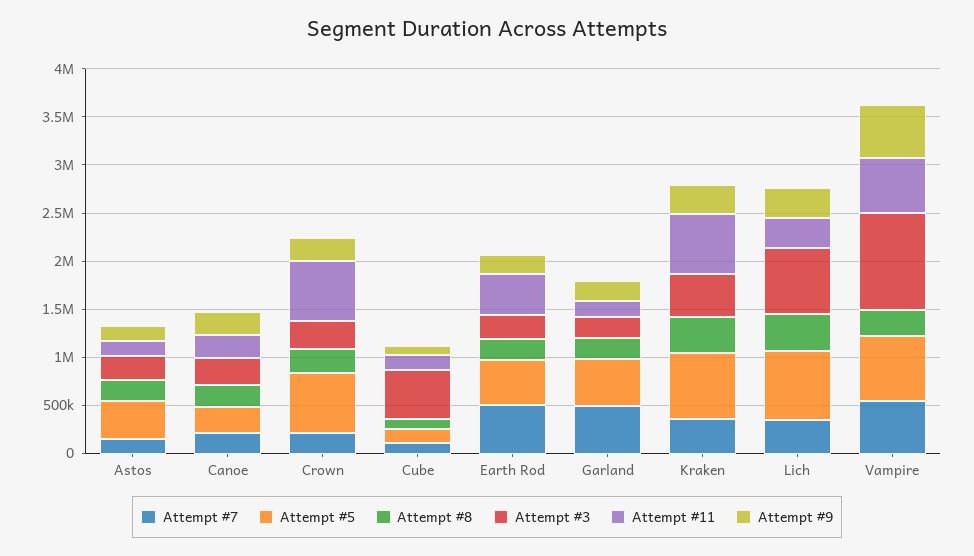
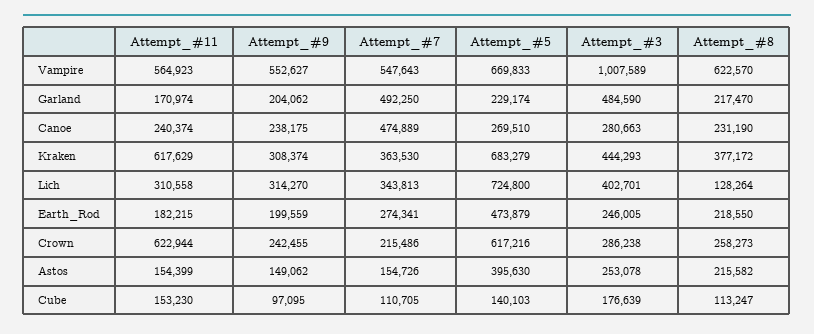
Attempt #7, Canoe: 200000 -> 474889
Attempt #3, Cube: 500000 -> 176639
Attempt #7, Earth Rod: 500000 -> 274341
Attempt #11, Earth Rod: 400000 -> 182215
Attempt #5, Garland: 500000 -> 229174
Attempt #3, Garland: 200000 -> 484590
Attempt #8, Lich: 400000 -> 128264
Attempt #3, Lich: 700000 -> 402701
Attempt #8, Vampire: 300000 -> 622570

